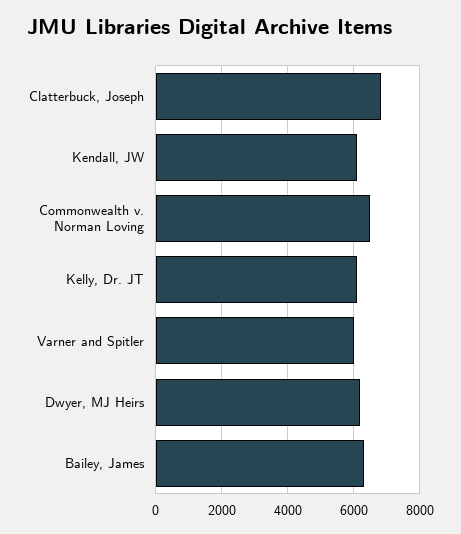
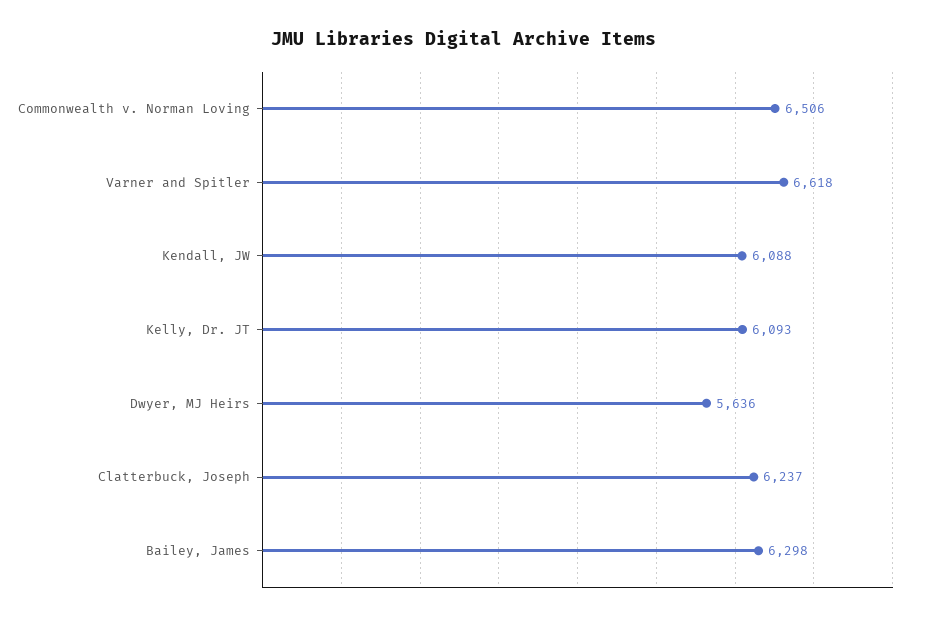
Clatterbuck, Joseph: 6800 -> 6237
Varner and Spitler: 6000 -> 6618
Dwyer, MJ Heirs: 6200 -> 5636

